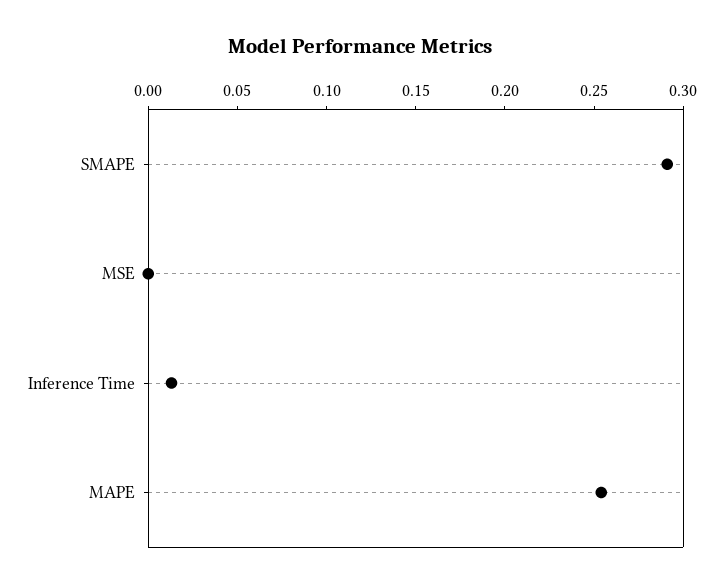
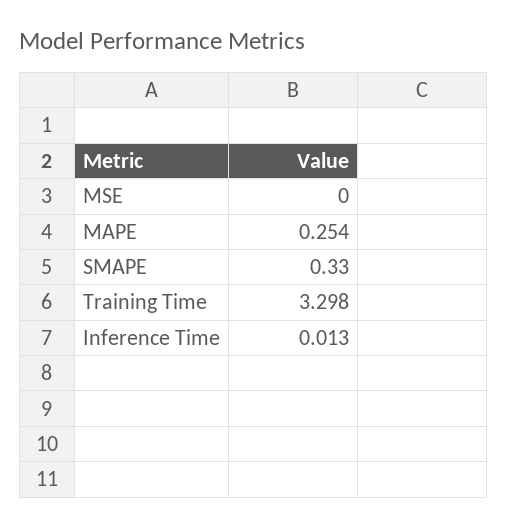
SMAPE: 0.29 -> 0.33
Training Time: none -> 3.298

